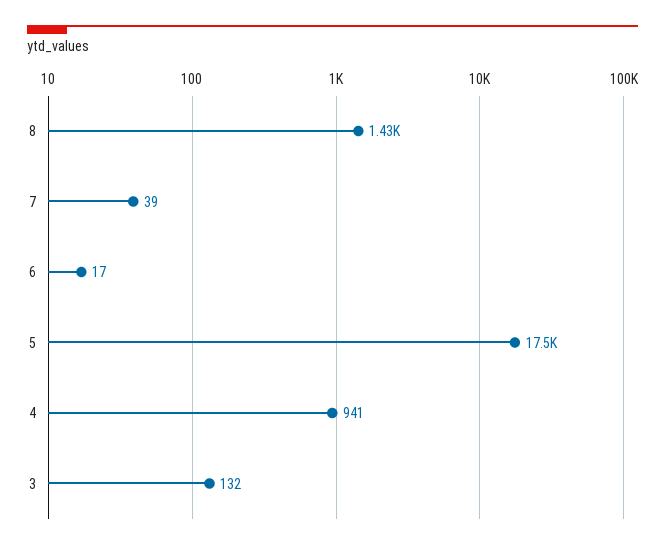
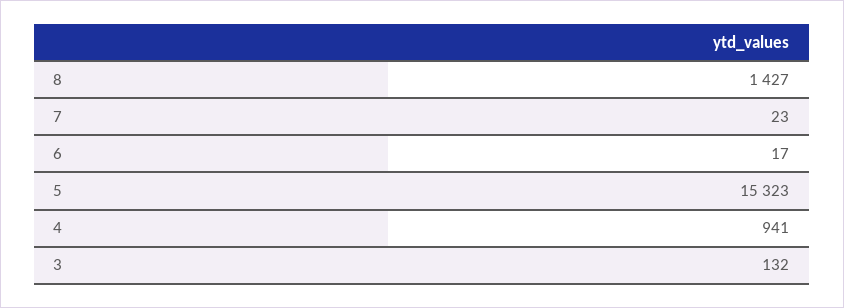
7: 39 -> 23
5: 17500 -> 15323

